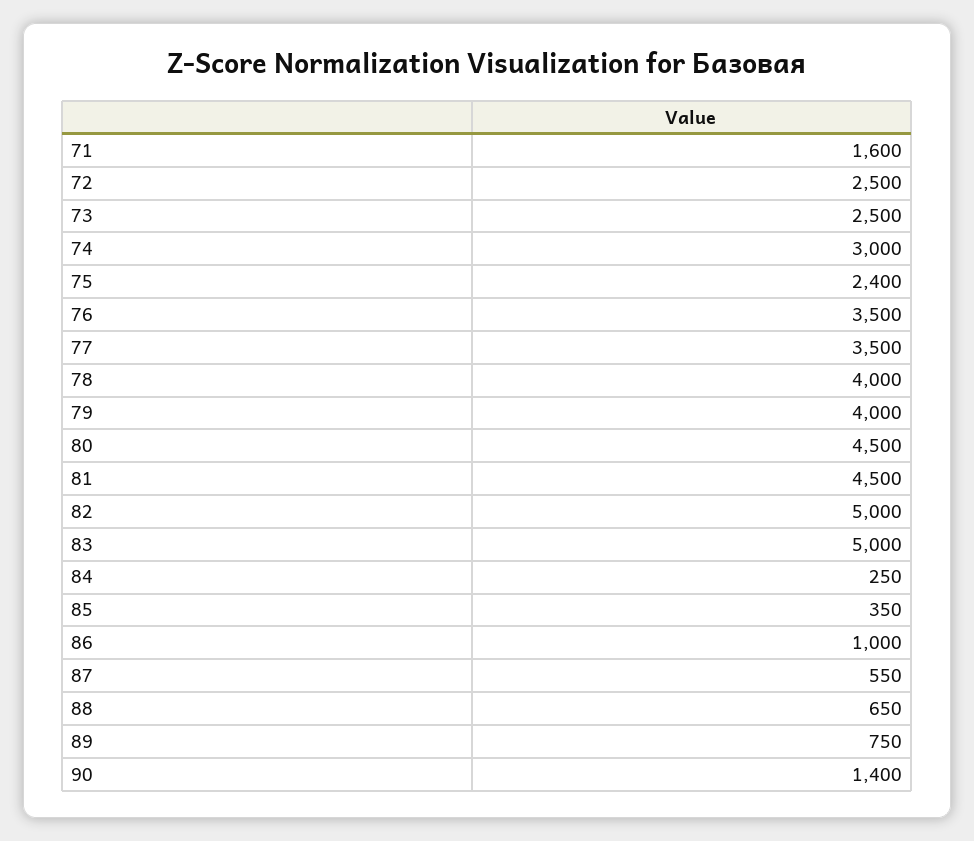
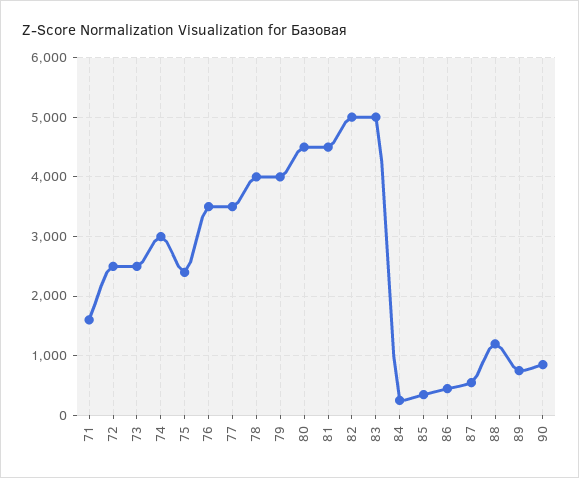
86: 1000 -> 400
88: 650 -> 1200
90: 1400 -> 800

